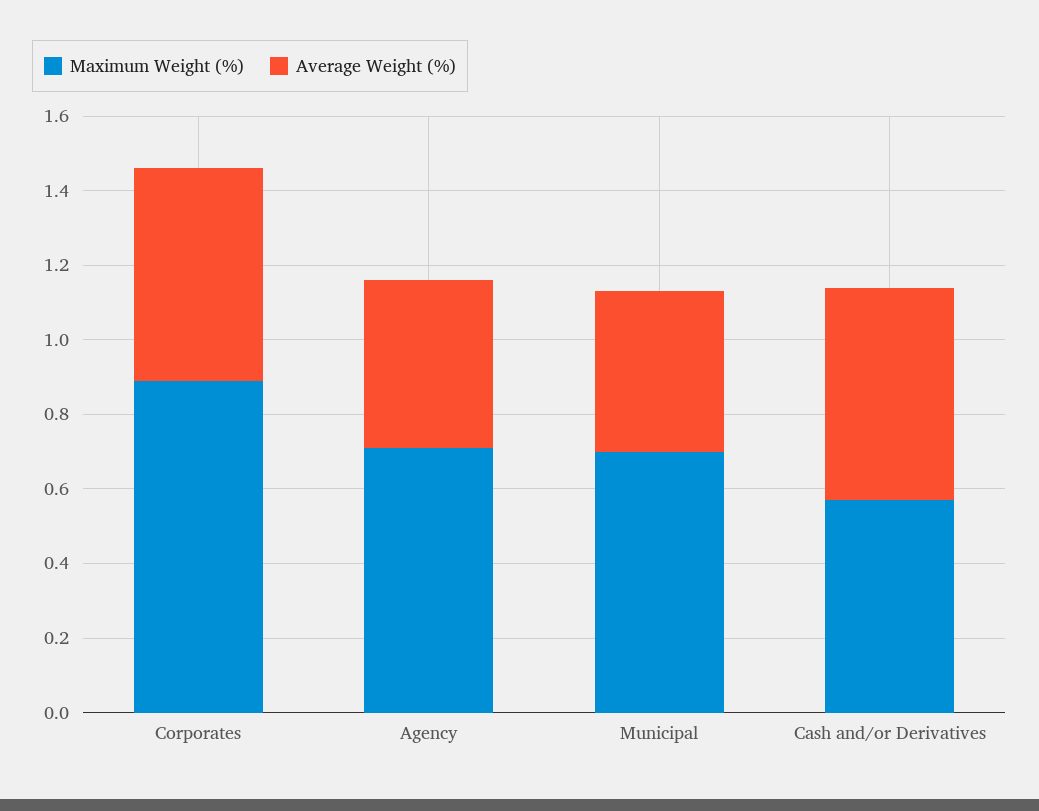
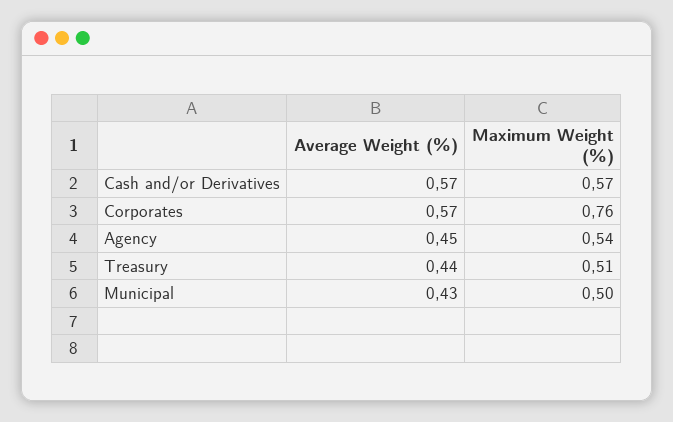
Maximum Weight (%), Corporates: 0.9 -> 0.76
Maximum Weight (%), Agency: 0.7 -> 0.54
Maximum Weight (%), Municipal: 0.7 -> 0.5
Average Weight (%), Treasury: none -> 0.44
Maximum Weight (%), Treasury: none -> 0.51

